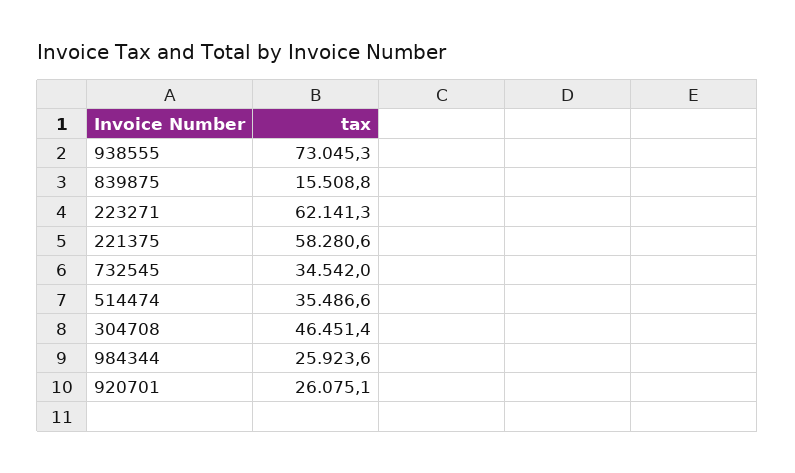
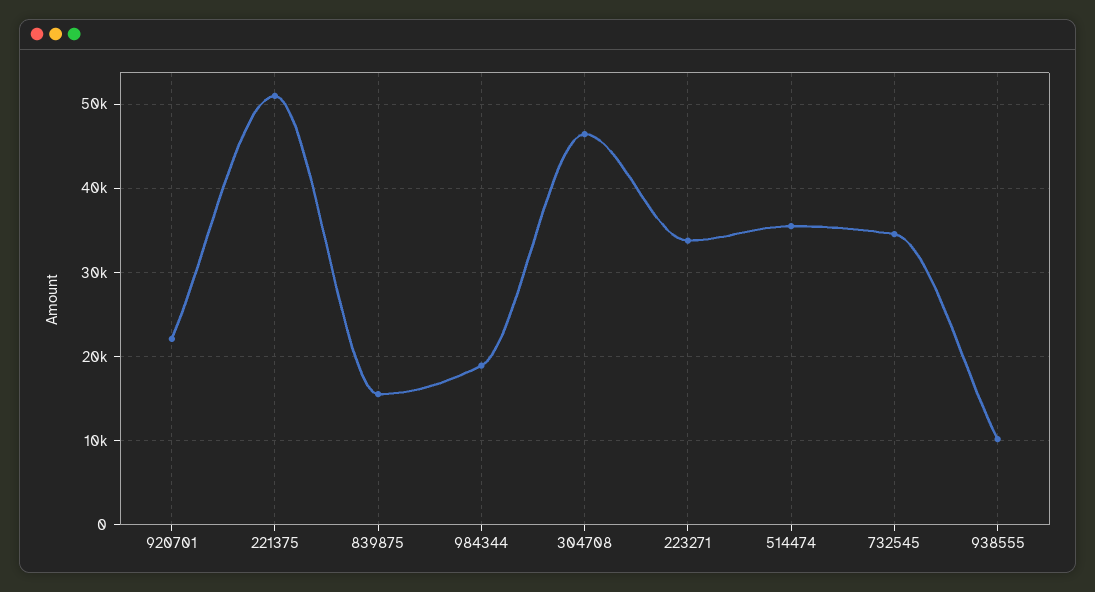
938555: 73045.3 -> 10000
223271: 62141.3 -> 34000
221375: 58280.6 -> 51000
984344: 25923.6 -> 19000
920701: 26075.1 -> 22000

